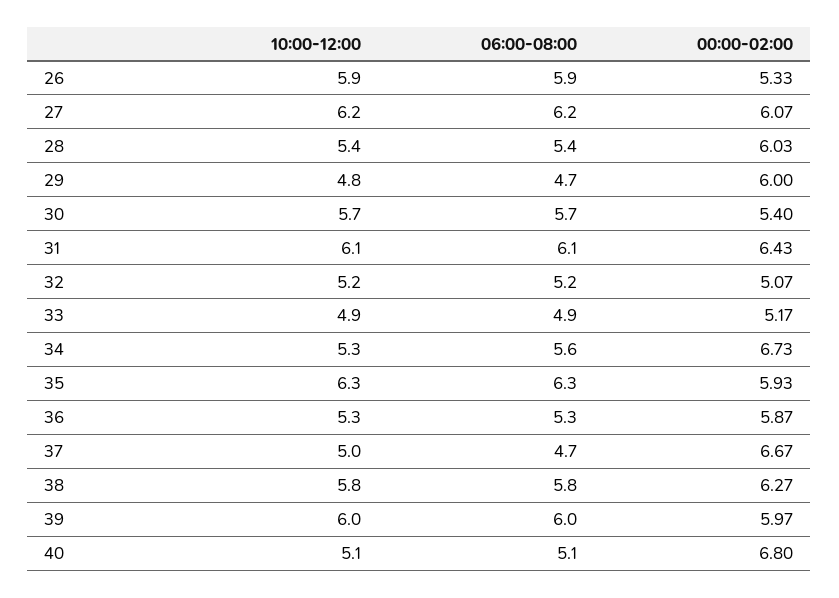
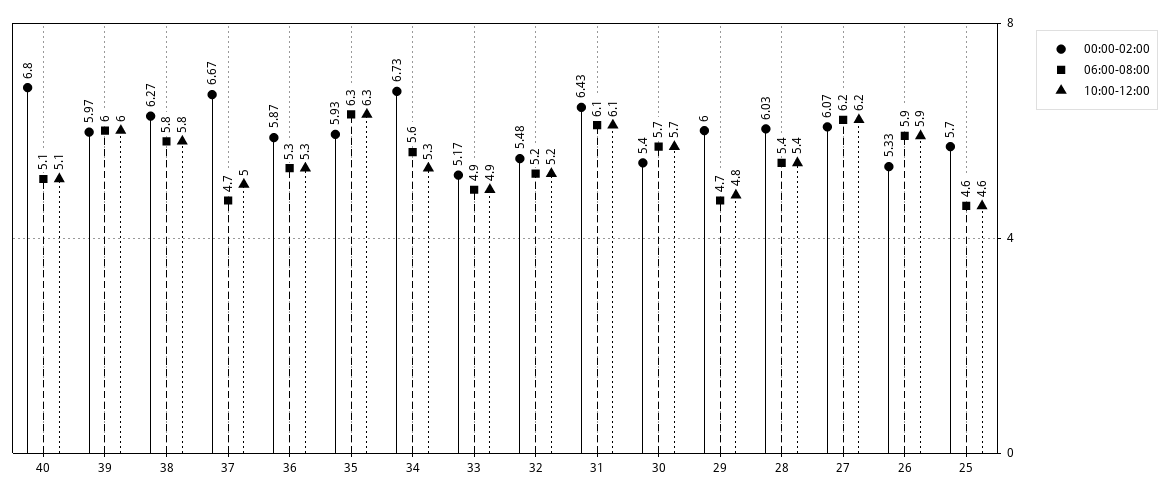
00:00-02:00, 32: 5.07 -> 5.48
00:00-02:00, 25: none -> 5.7
06:00-08:00, 25: none -> 4.6
10:00-12:00, 25: none -> 4.6

